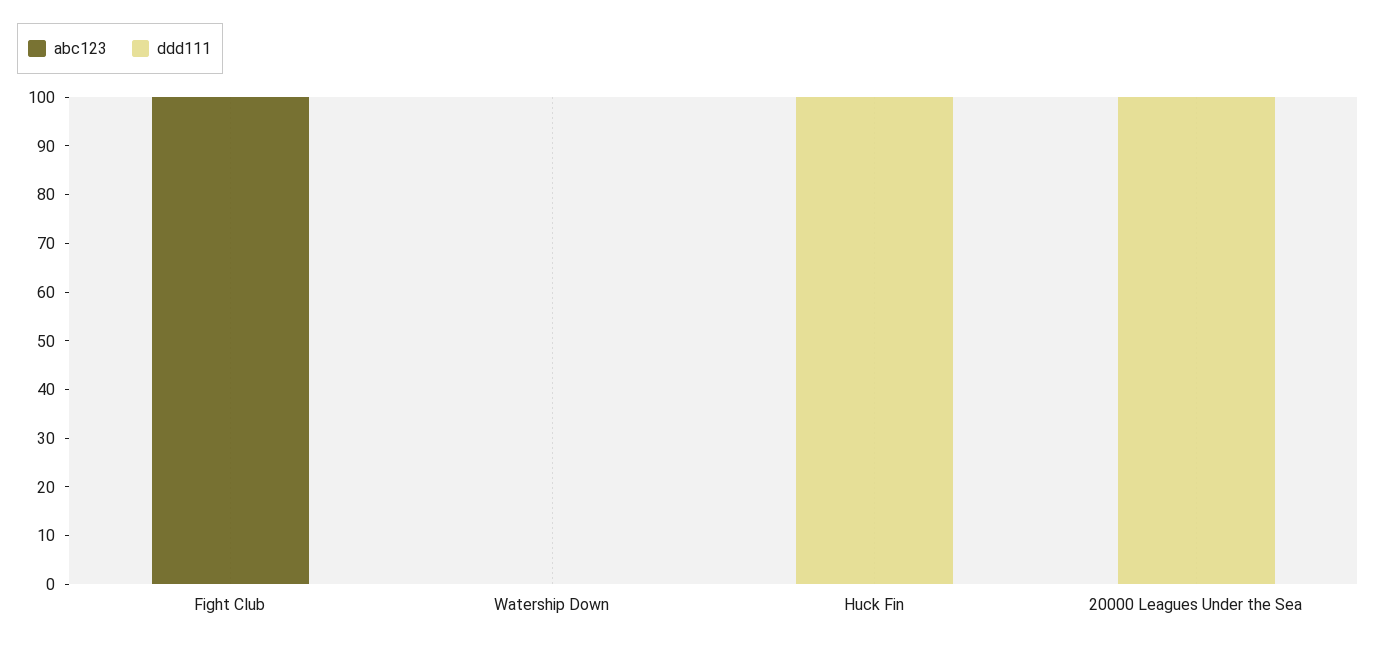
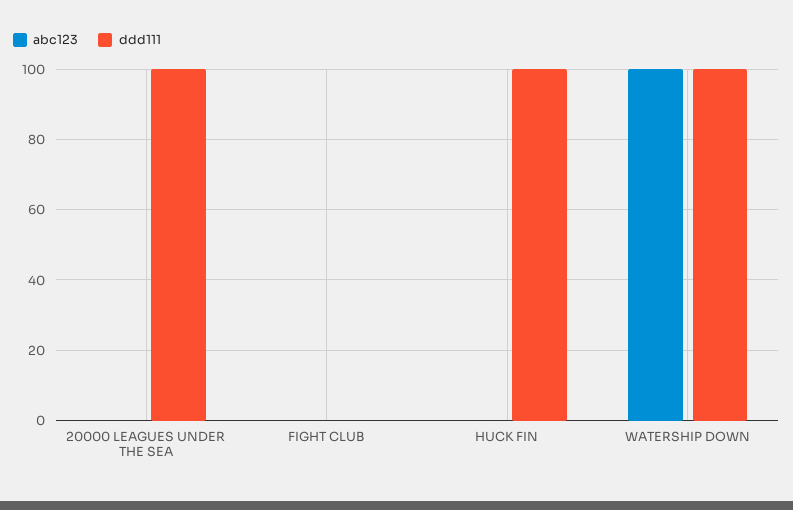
abc123, Fight Club: 100 -> 0
abc123, Watership Down: 0 -> 100
ddd111, Watership Down: 0 -> 100

